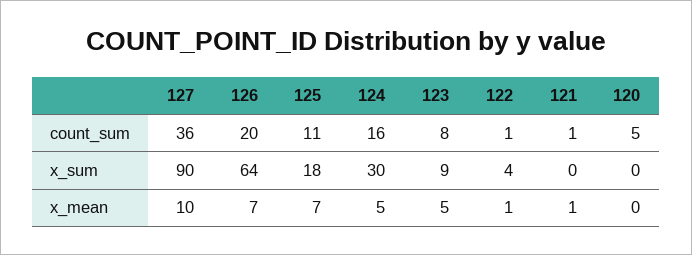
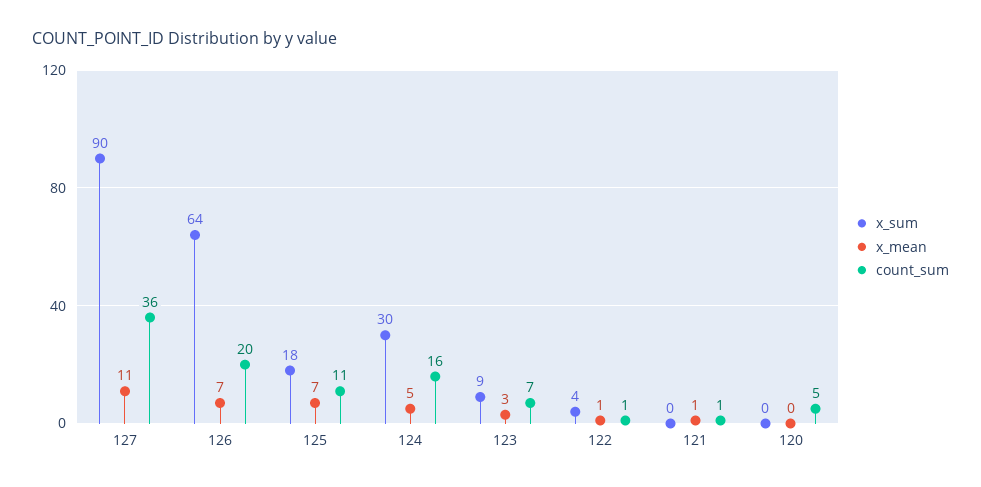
count_sum, 123: 8 -> 7
x_mean, 127: 10 -> 11
x_mean, 123: 5 -> 3

